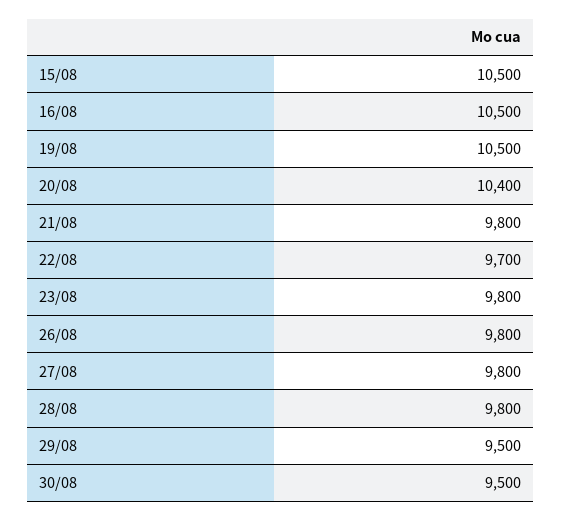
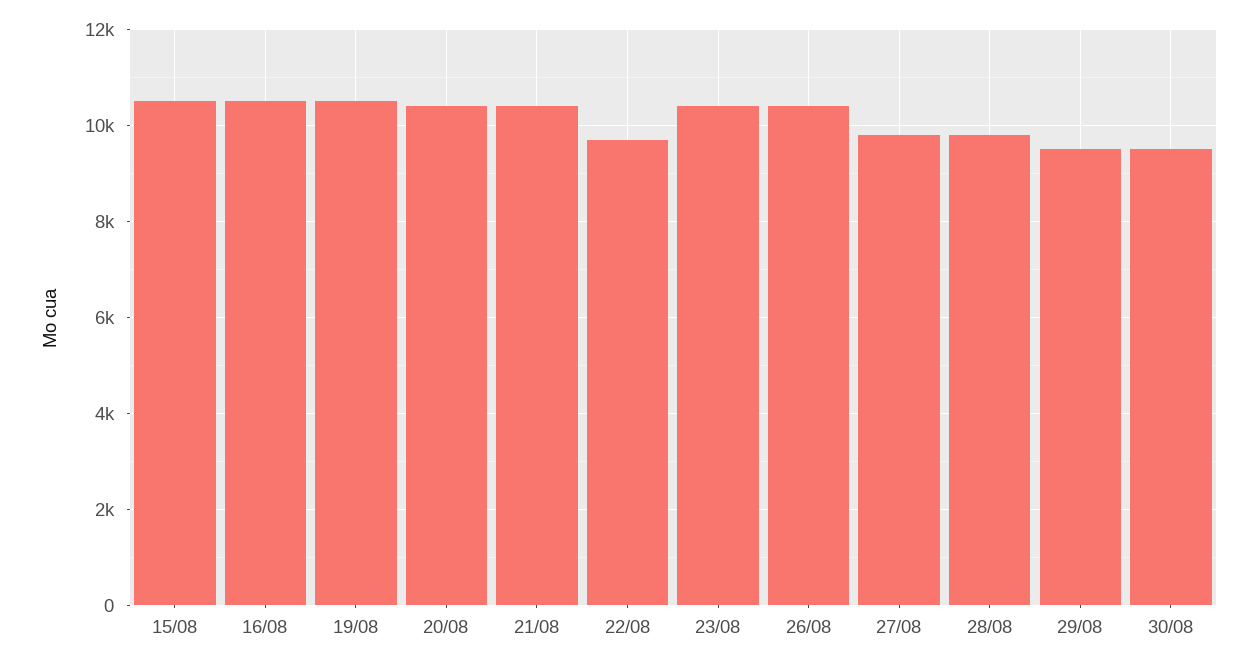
21/08: 9800 -> 10400
23/08: 9800 -> 10400
26/08: 9800 -> 10400

